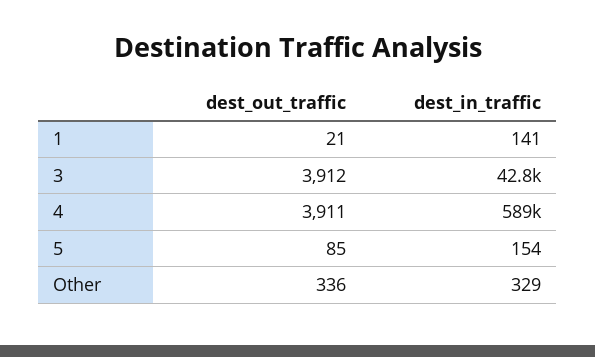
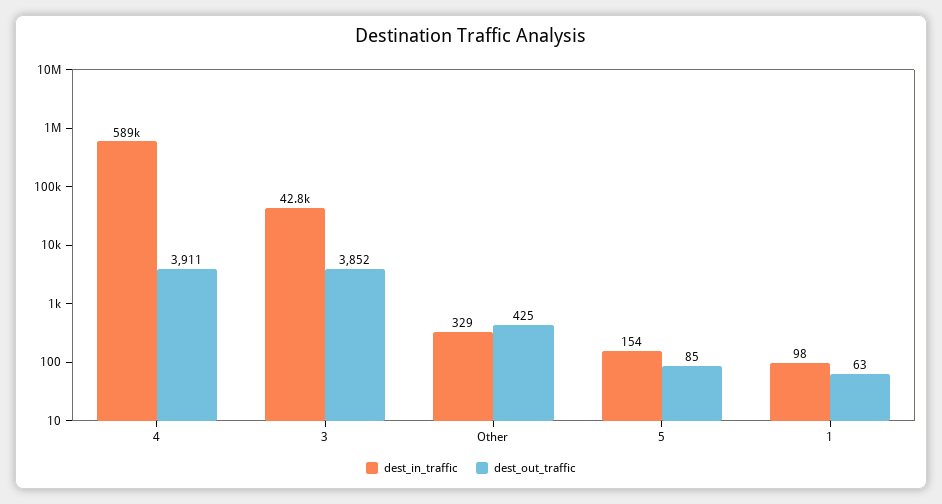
dest_out_traffic, 1: 21 -> 63
dest_in_traffic, 1: 141 -> 98
dest_out_traffic, 3: 3912 -> 3852
dest_out_traffic, Other: 336 -> 425

